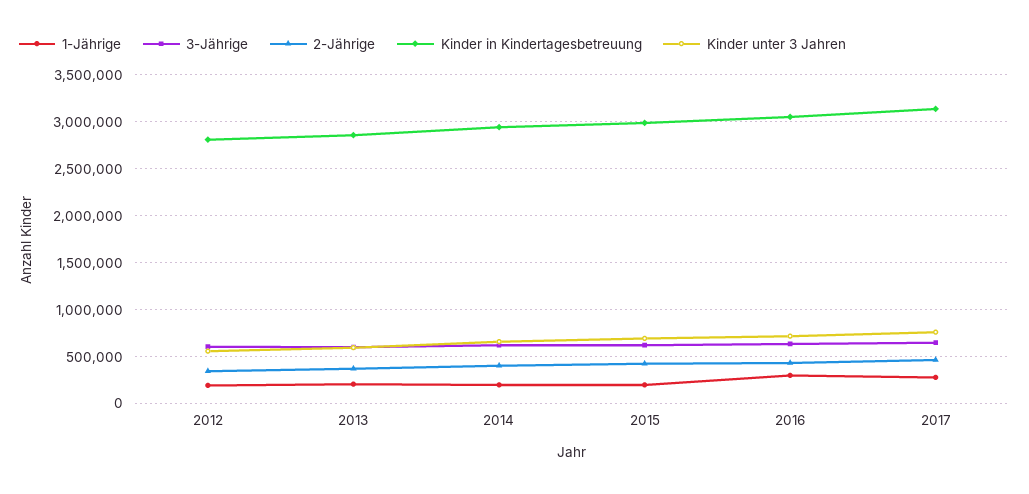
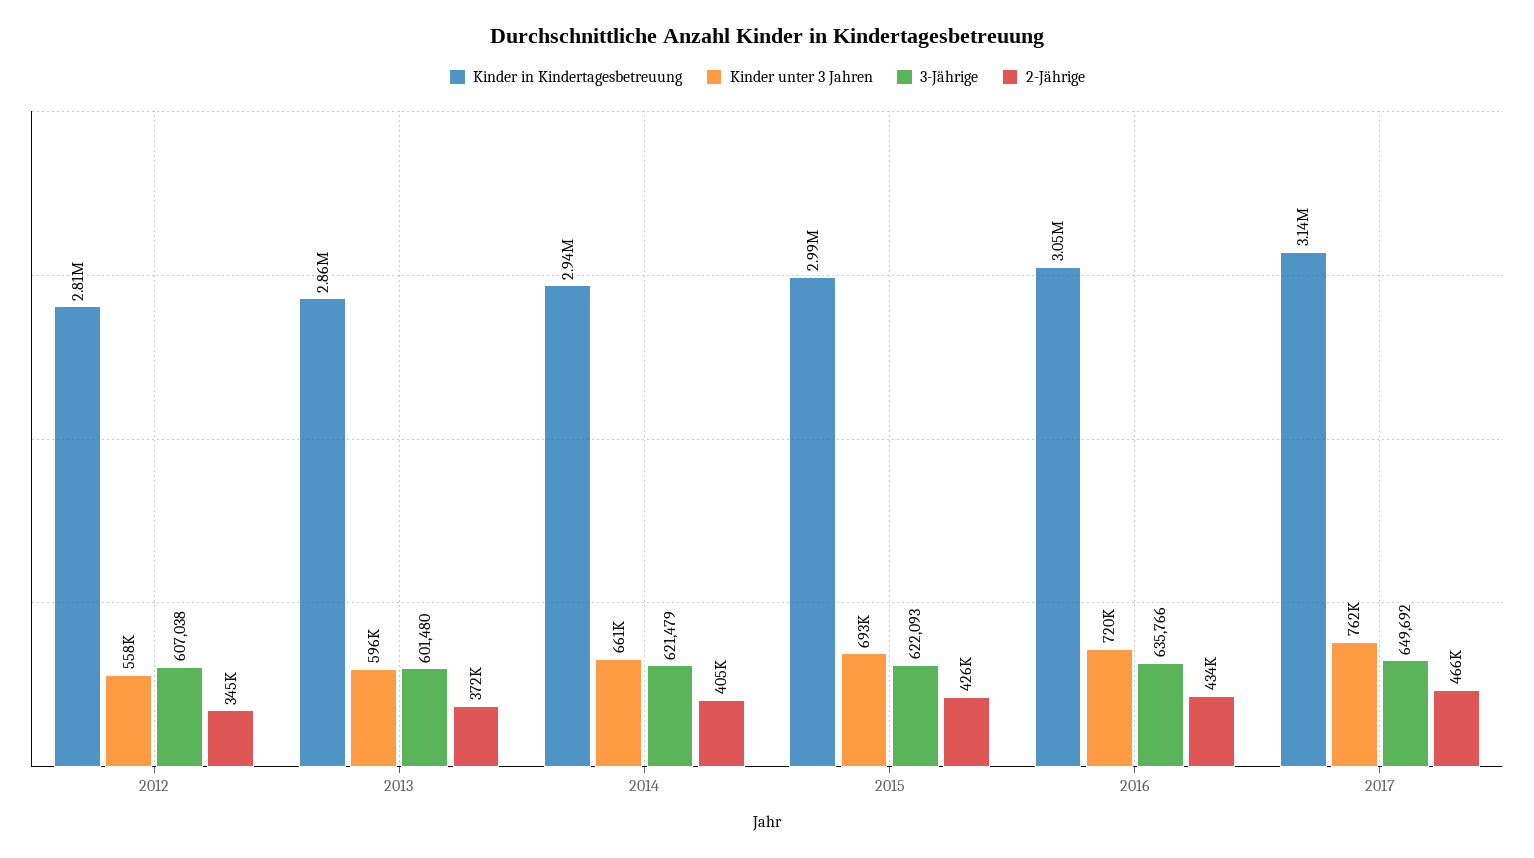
1-Jährige, 2012: 200000 -> none
1-Jährige, 2013: 200000 -> none
1-Jährige, 2014: 200000 -> none
1-Jährige, 2015: 200000 -> none
1-Jährige, 2016: 300000 -> none
1-Jährige, 2017: 300000 -> none

